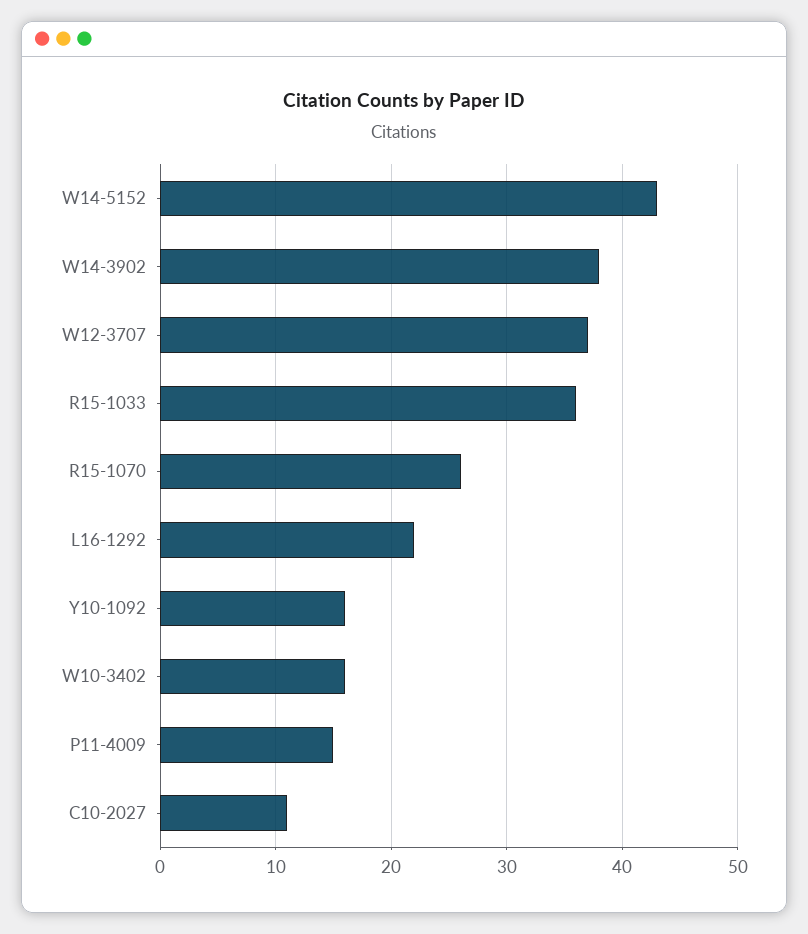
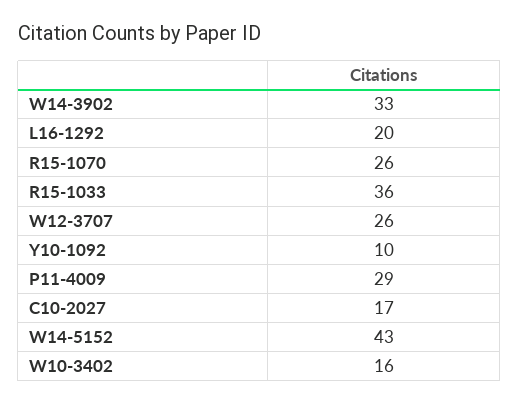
W14-3902: 38 -> 33
W12-3707: 37 -> 26
L16-1292: 22 -> 20
Y10-1092: 16 -> 10
P11-4009: 15 -> 29
C10-2027: 11 -> 17

